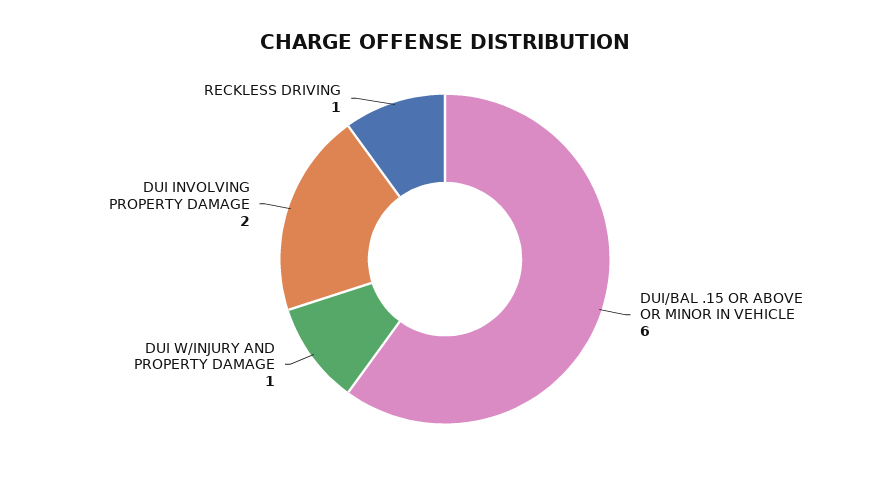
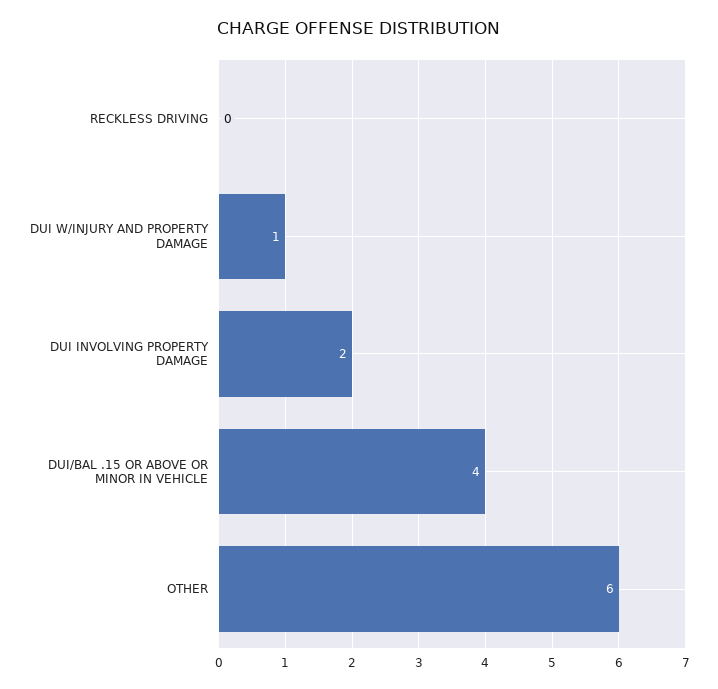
DUI/BAL .15 OR ABOVE OR MINOR IN VEHICLE: 6 -> 4
RECKLESS DRIVING: 1 -> 0
OTHER: none -> 6

